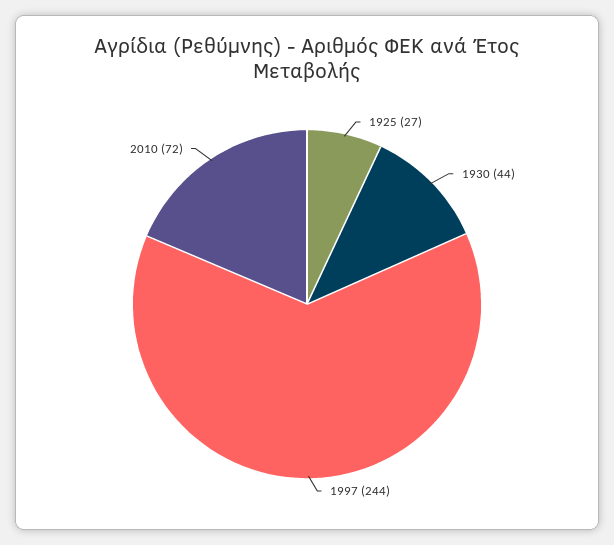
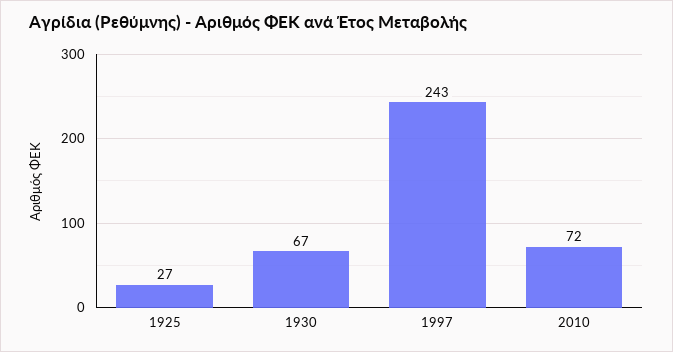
1930: 44 -> 67
1997: 244 -> 243

